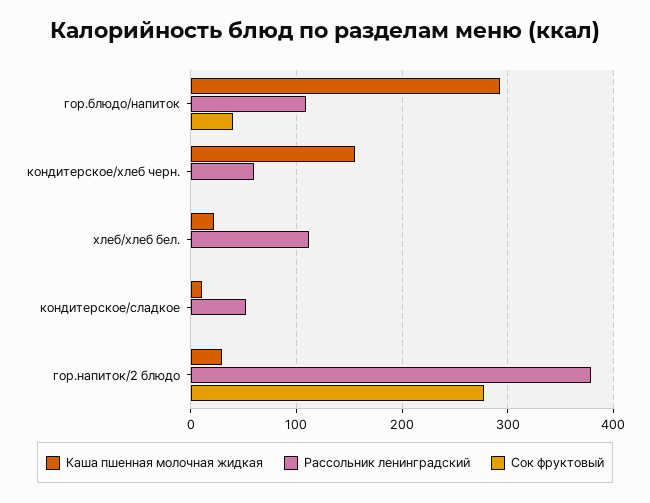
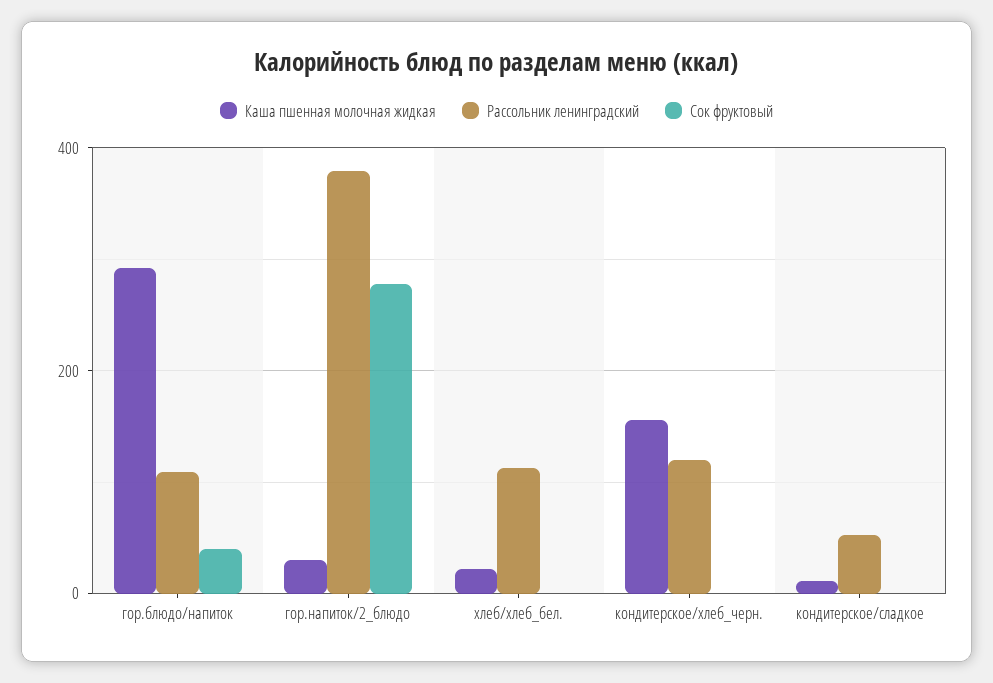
Рассольник ленинградский, кондитерское/хлеб черн.: 60 -> 120

